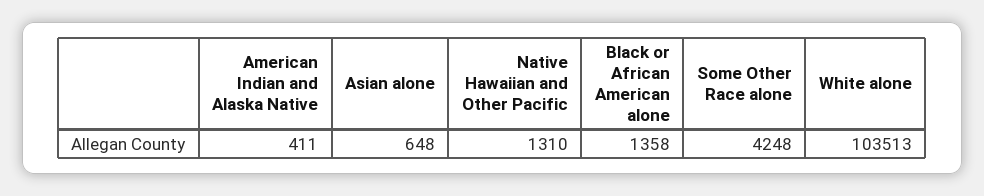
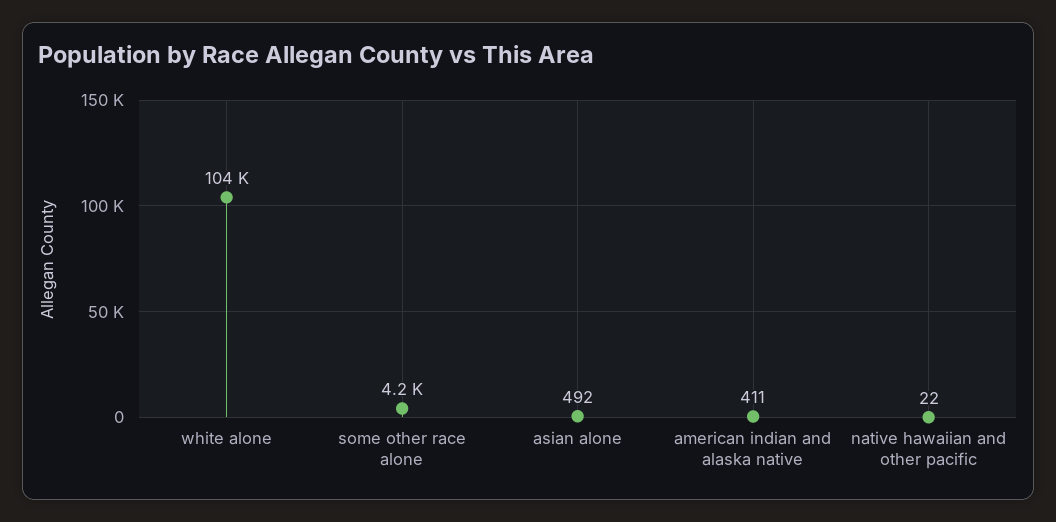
Asian alone: 648 -> 492
Native Hawaiian and Other Pacific: 1310 -> 22
Black or African American alone: 1358 -> none

